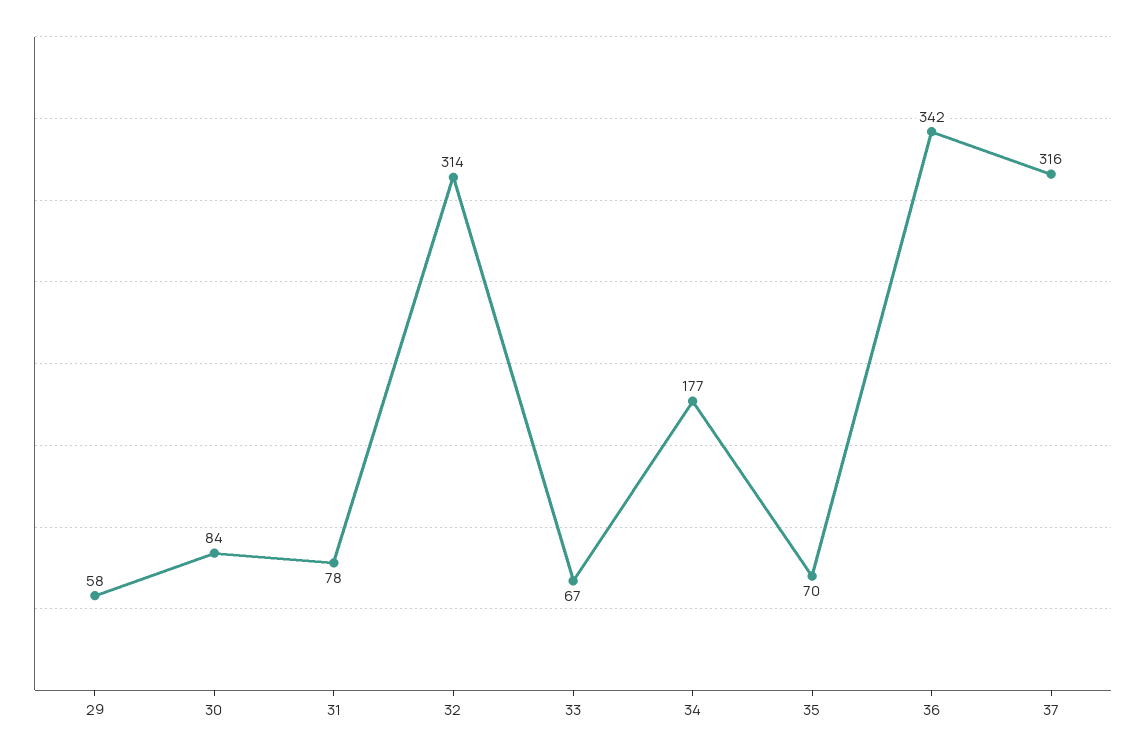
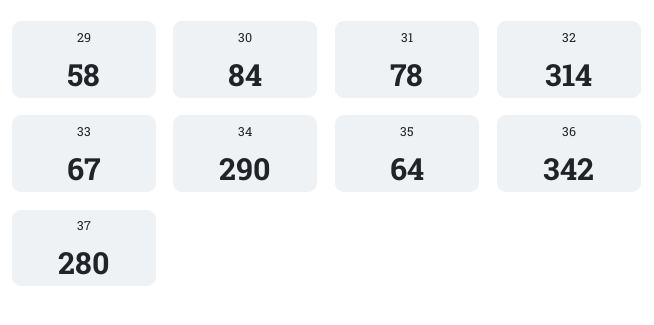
34: 177 -> 290
35: 70 -> 64
37: 316 -> 280

